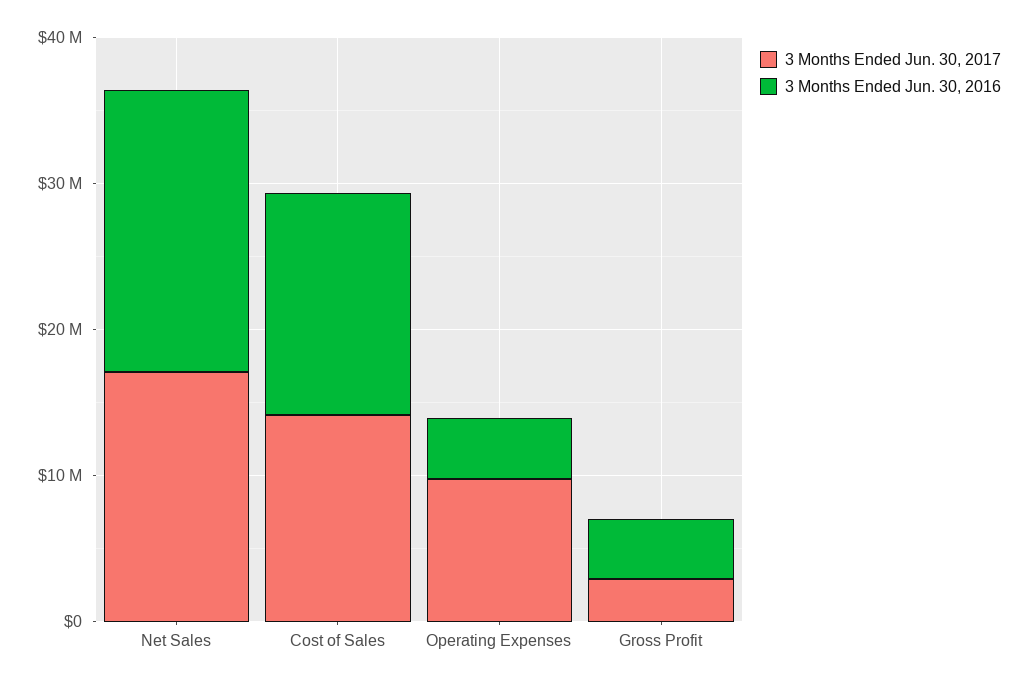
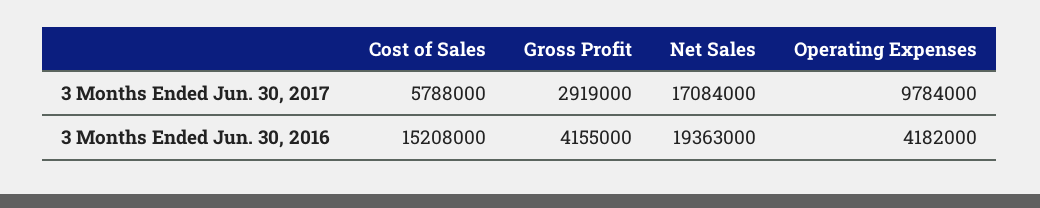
3 Months Ended Jun. 30, 2017, Cost of Sales: 14000000 -> 5788000

